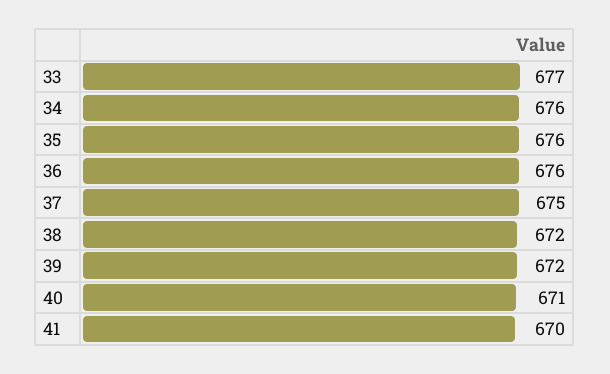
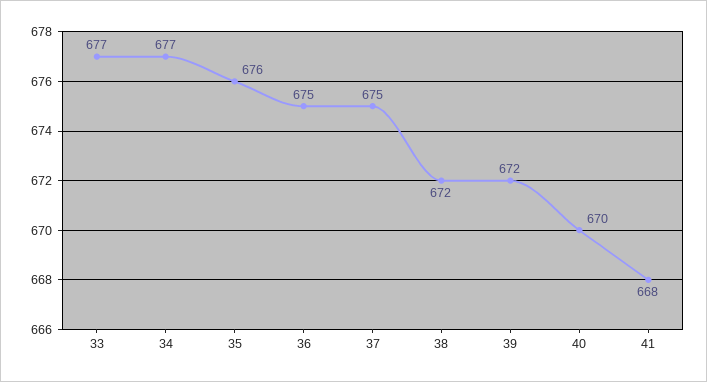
34: 676 -> 677
36: 676 -> 675
40: 671 -> 670
41: 670 -> 668

